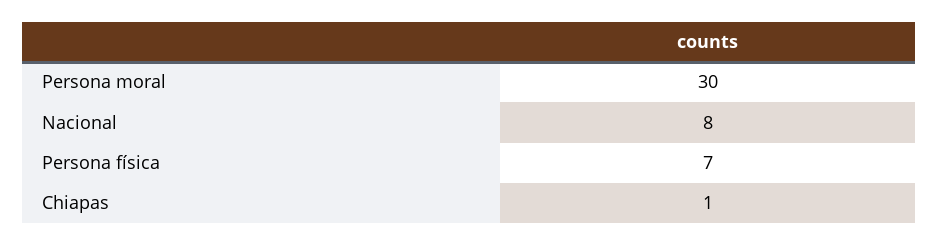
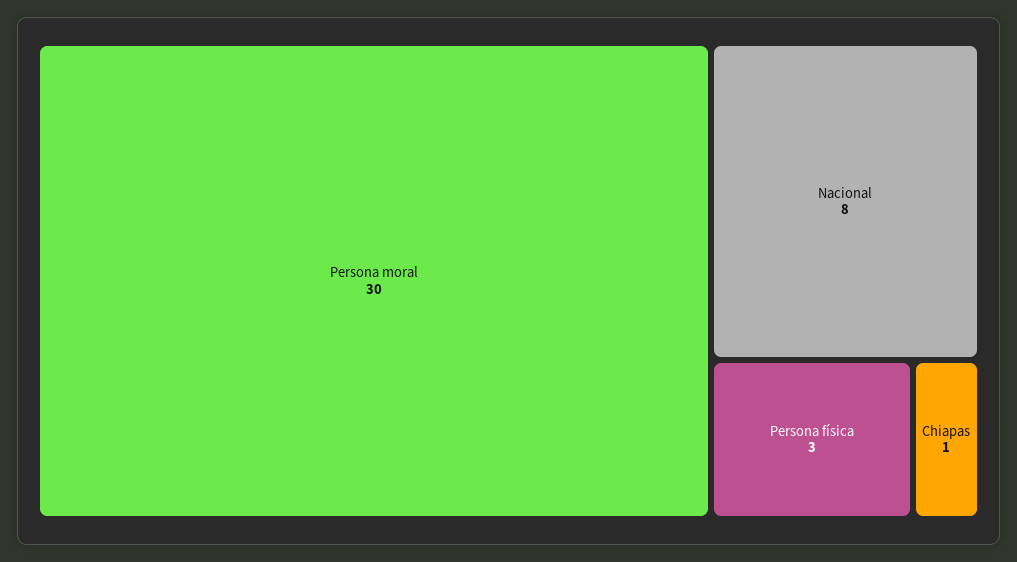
Persona física: 7 -> 3

